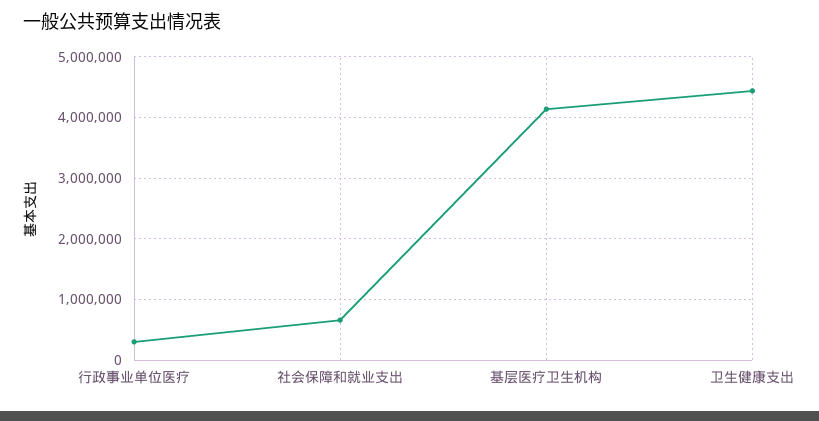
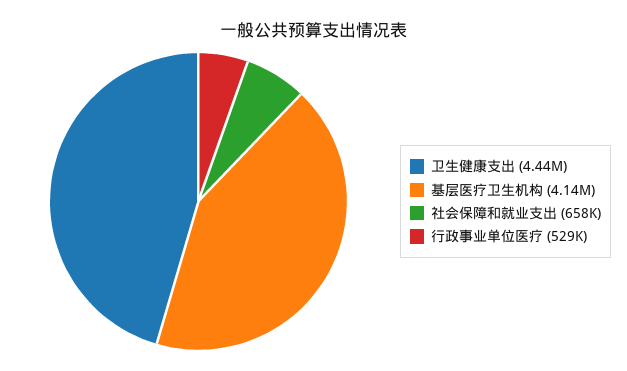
行政事业单位医疗: 300000 -> 529000

